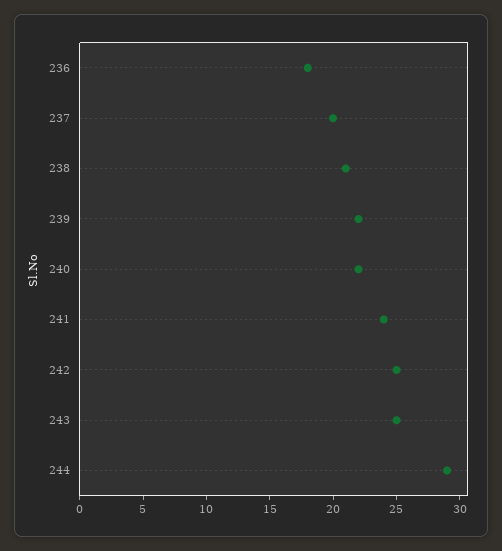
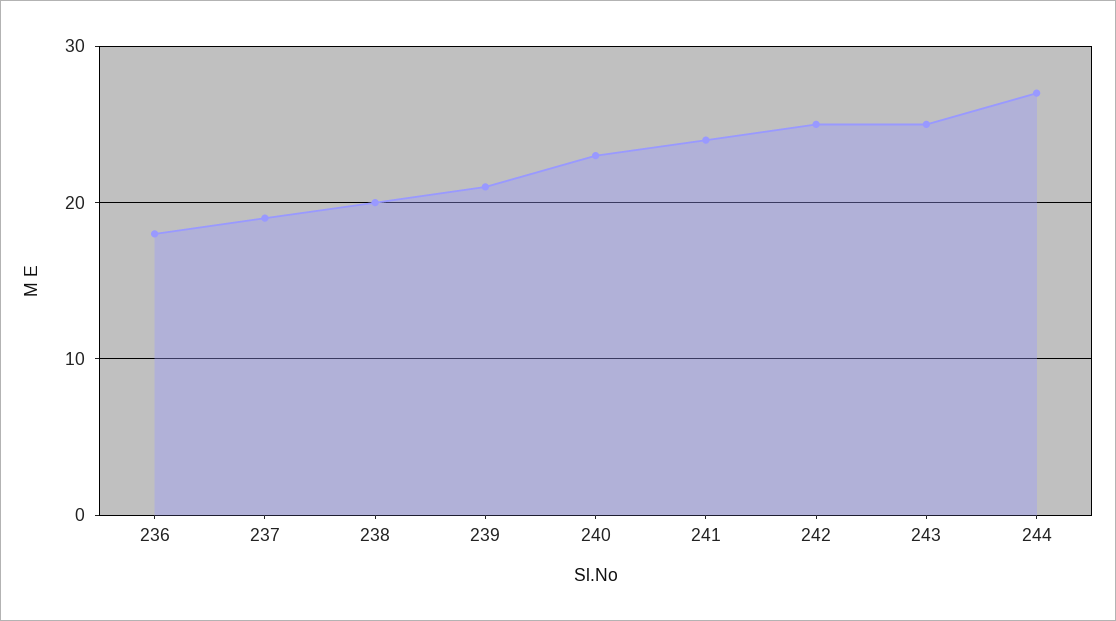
237: 20 -> 19
238: 21 -> 20
239: 22 -> 21
240: 22 -> 23
244: 29 -> 27

